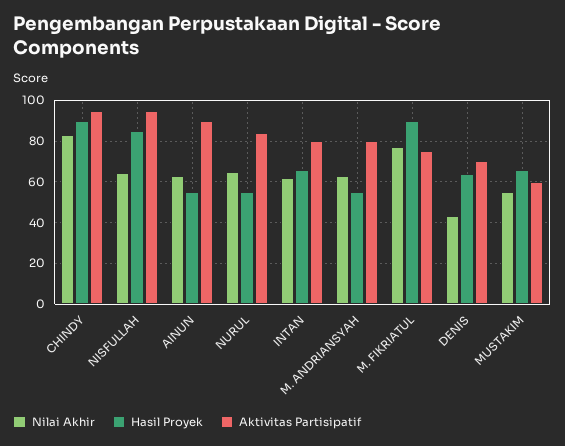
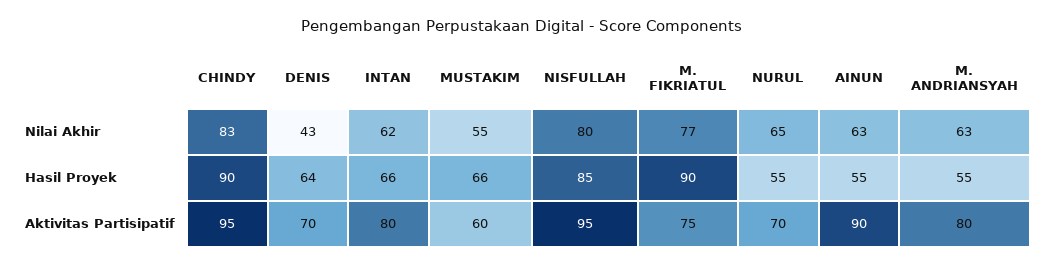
Nilai Akhir, NISFULLAH: 65 -> 80
Aktivitas Partisipatif, NURUL: 85 -> 70

